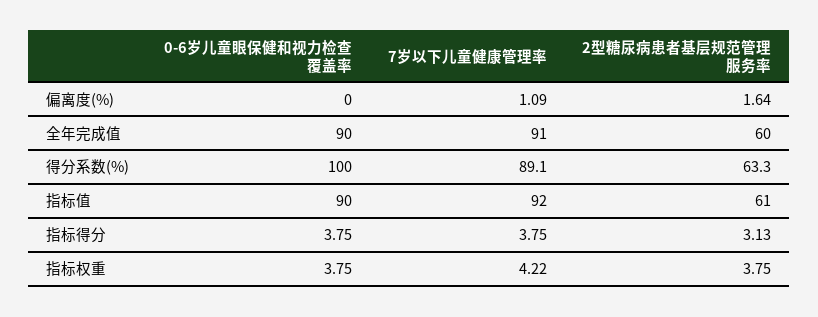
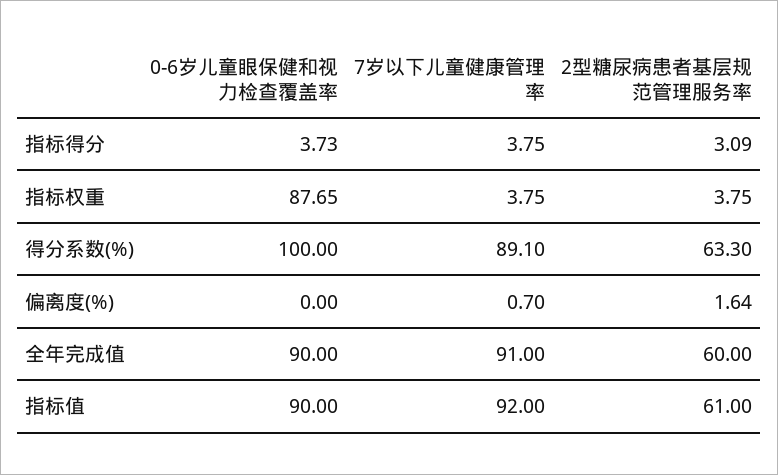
7岁以下儿童健康管理率, 偏离度(%): 1.09 -> 0.7
0-6岁儿童眼保健和视力检查覆盖率, 指标得分: 3.75 -> 3.73
2型糖尿病患者基层规范管理服务率, 指标得分: 3.13 -> 3.09
0-6岁儿童眼保健和视力检查覆盖率, 指标权重: 3.75 -> 87.65
7岁以下儿童健康管理率, 指标权重: 4.22 -> 3.75

